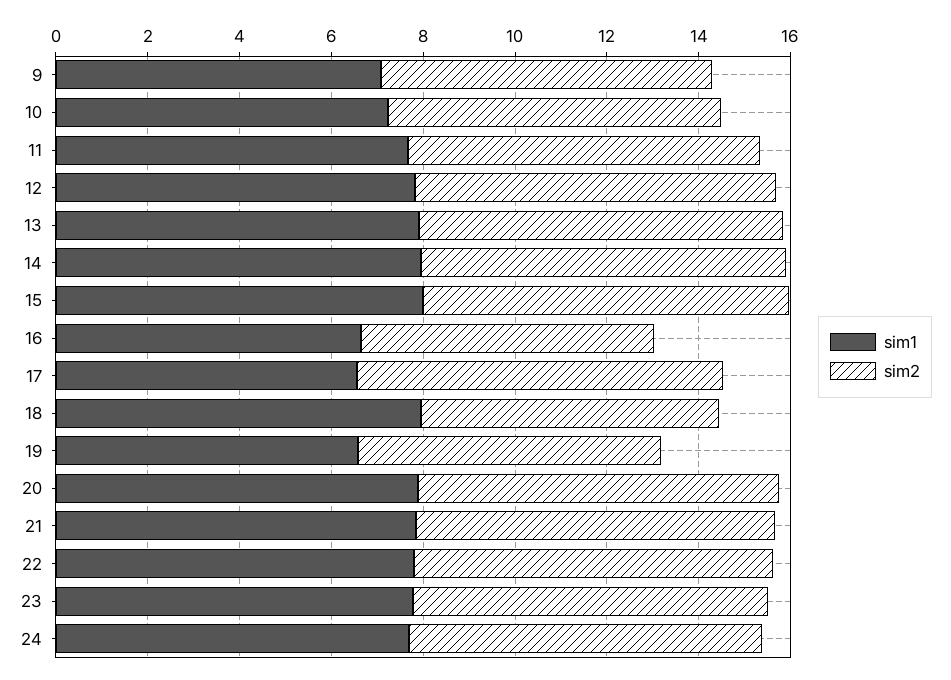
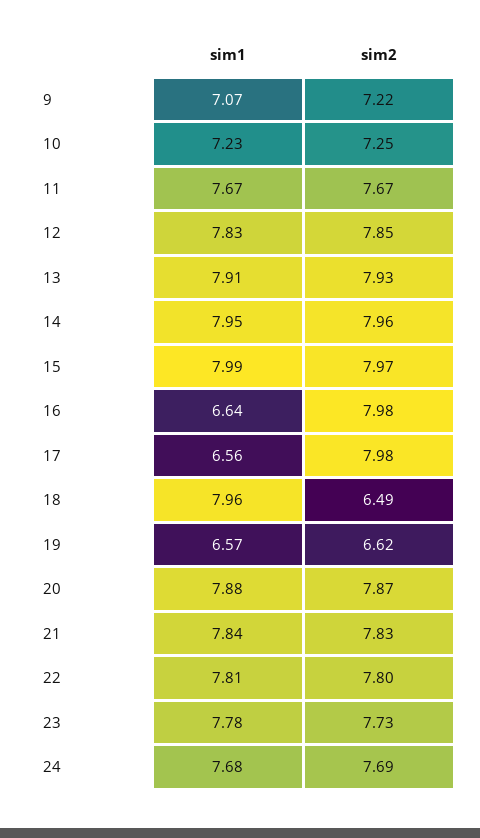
sim2, 16: 6.5 -> 7.98

